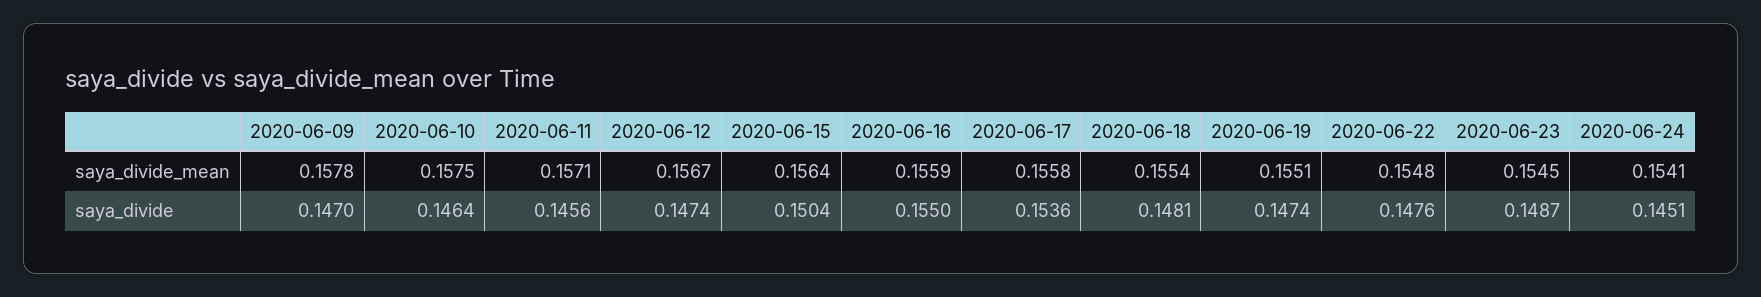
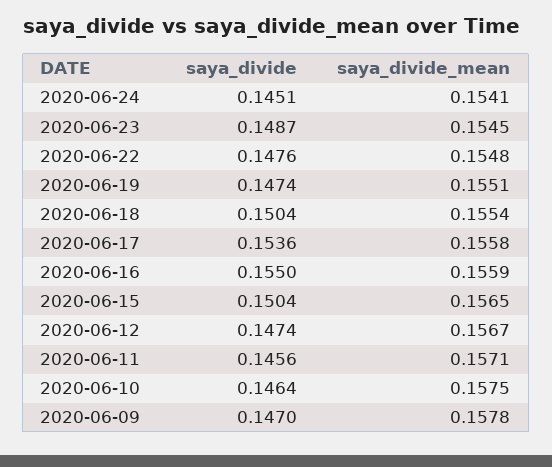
2020-06-15, saya_divide_mean: 0.1564 -> 0.1565
2020-06-18, saya_divide: 0.1481 -> 0.1504

